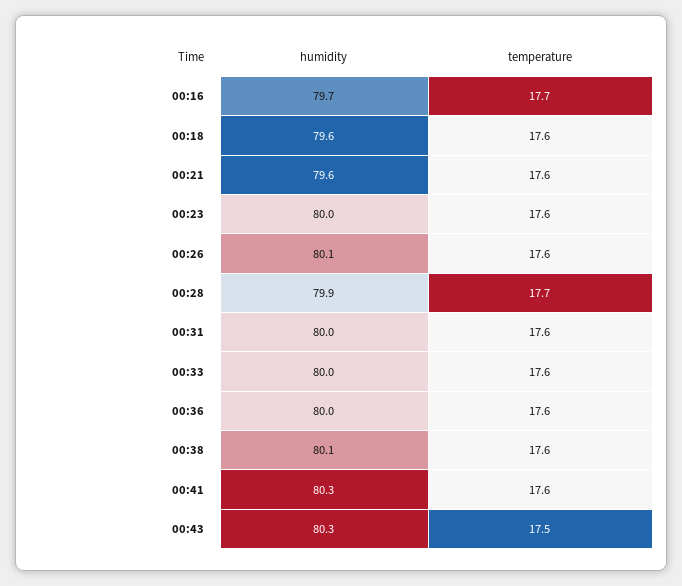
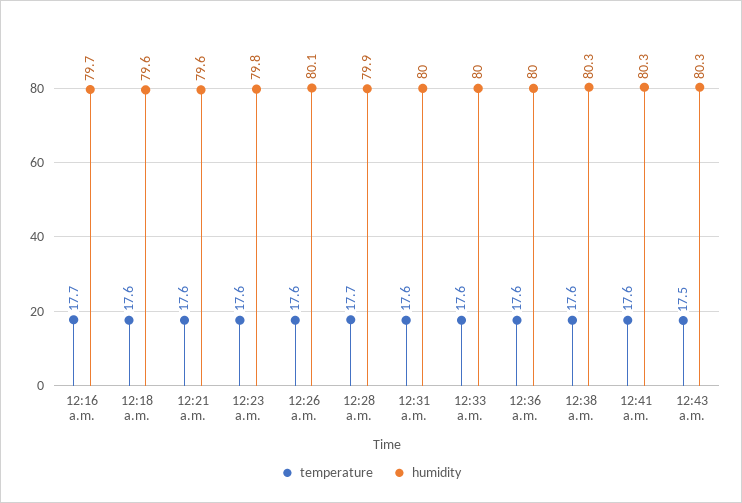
humidity, 00:23: 80 -> 79.8
humidity, 00:38: 80.1 -> 80.3

